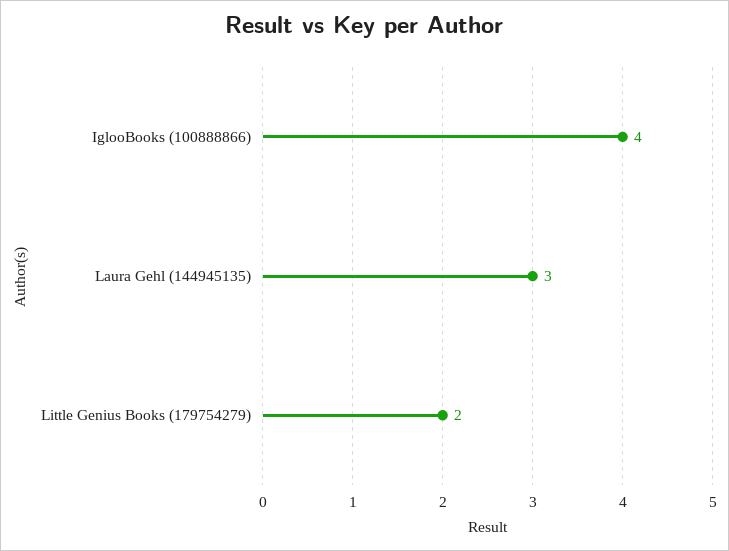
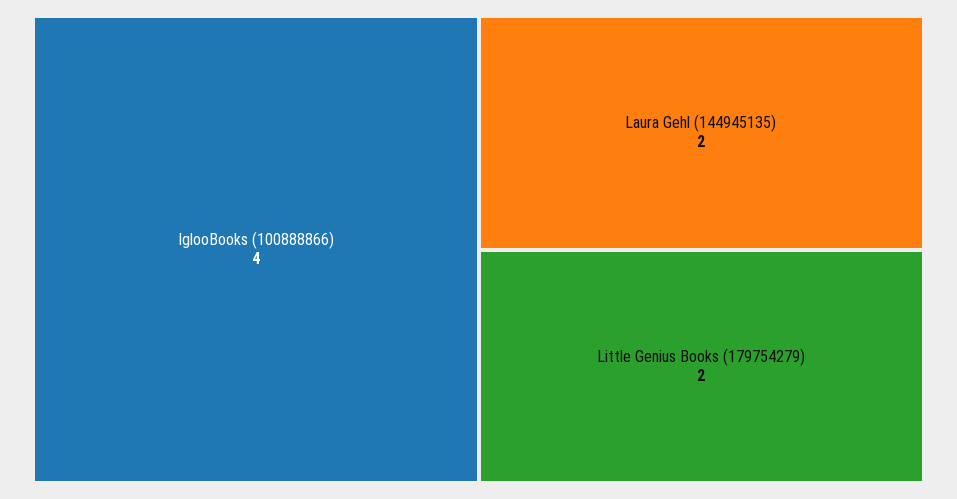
Laura Gehl (144945135): 3 -> 2

